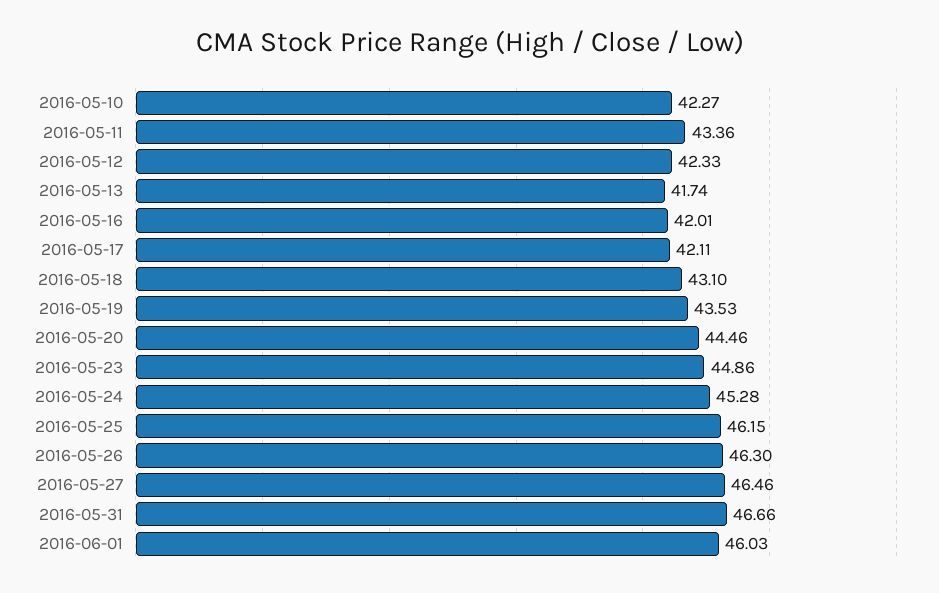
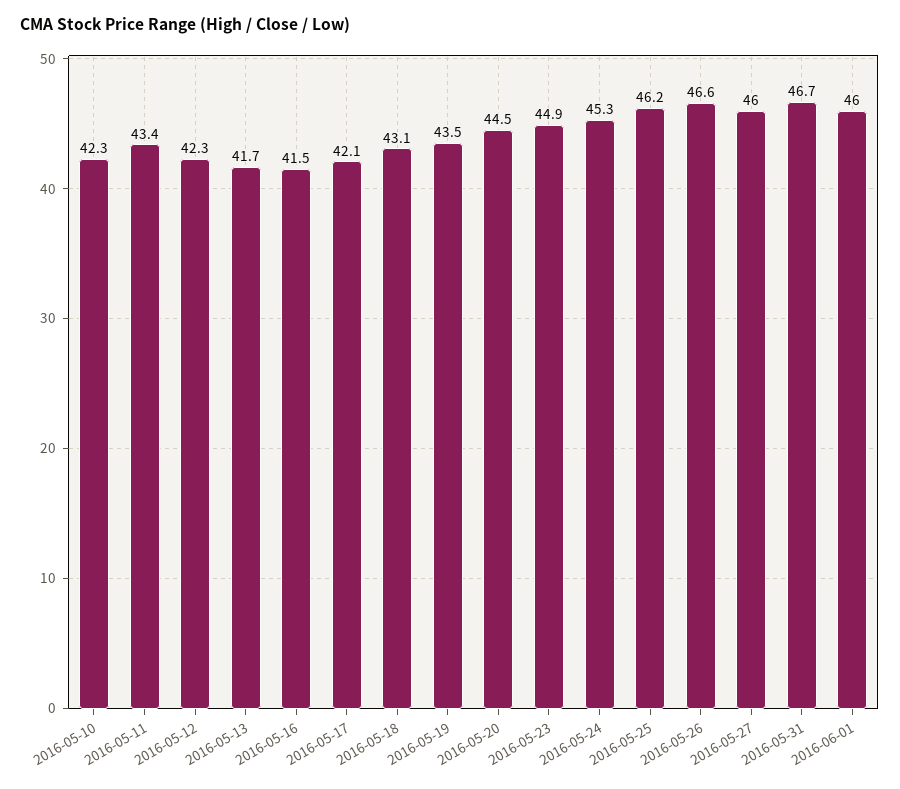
2016-05-16: 42.01 -> 41.5
2016-05-26: 46.3 -> 46.6
2016-05-27: 46.46 -> 46

